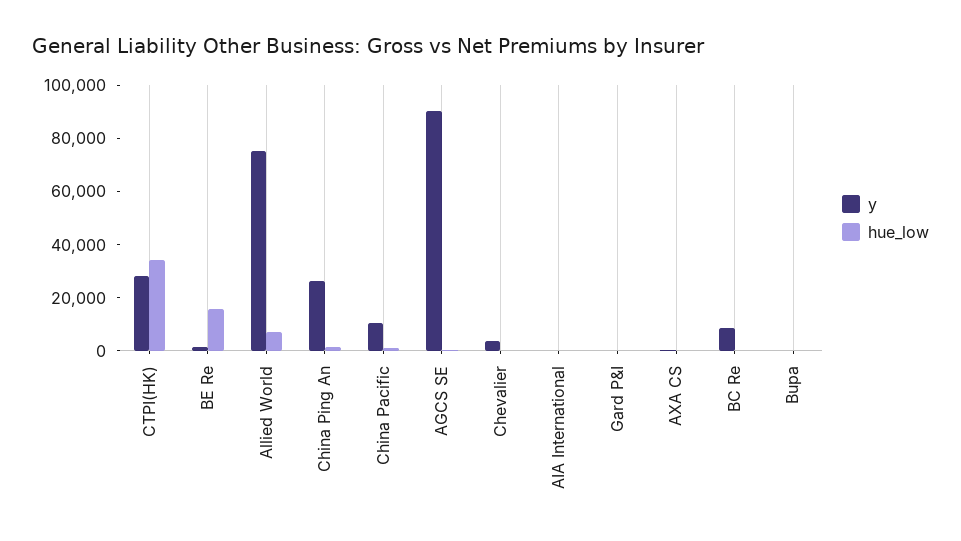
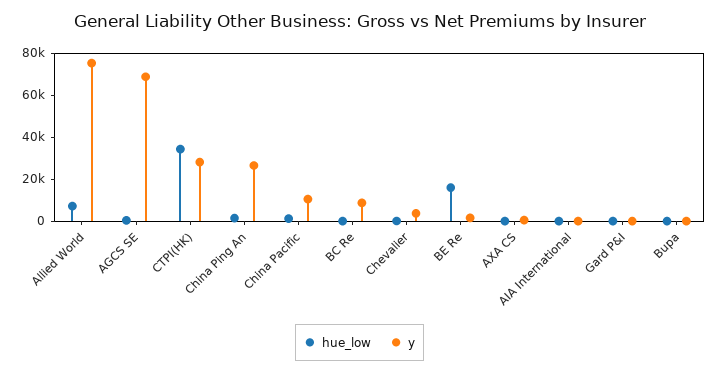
y, AGCS SE: 90000 -> 70000

